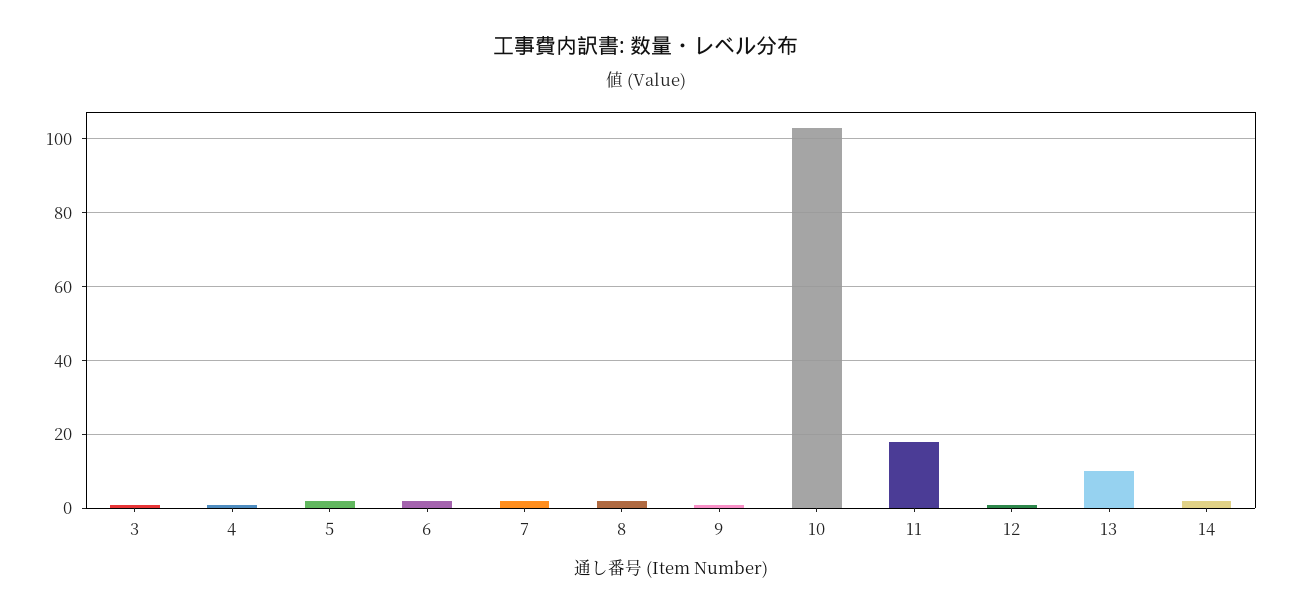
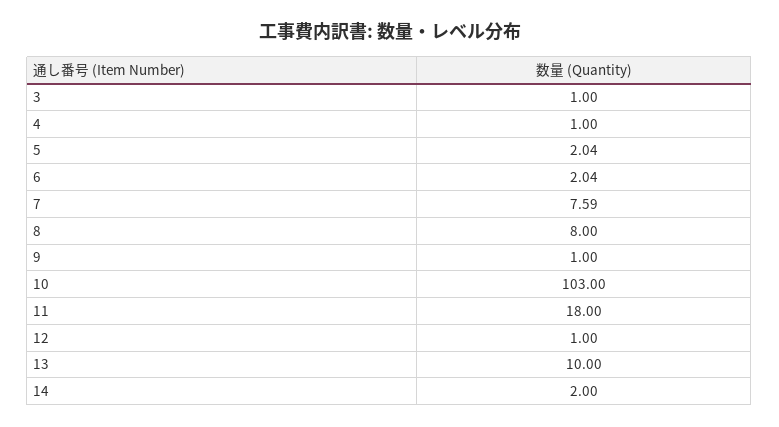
7: 2 -> 7.59
8: 2 -> 8

